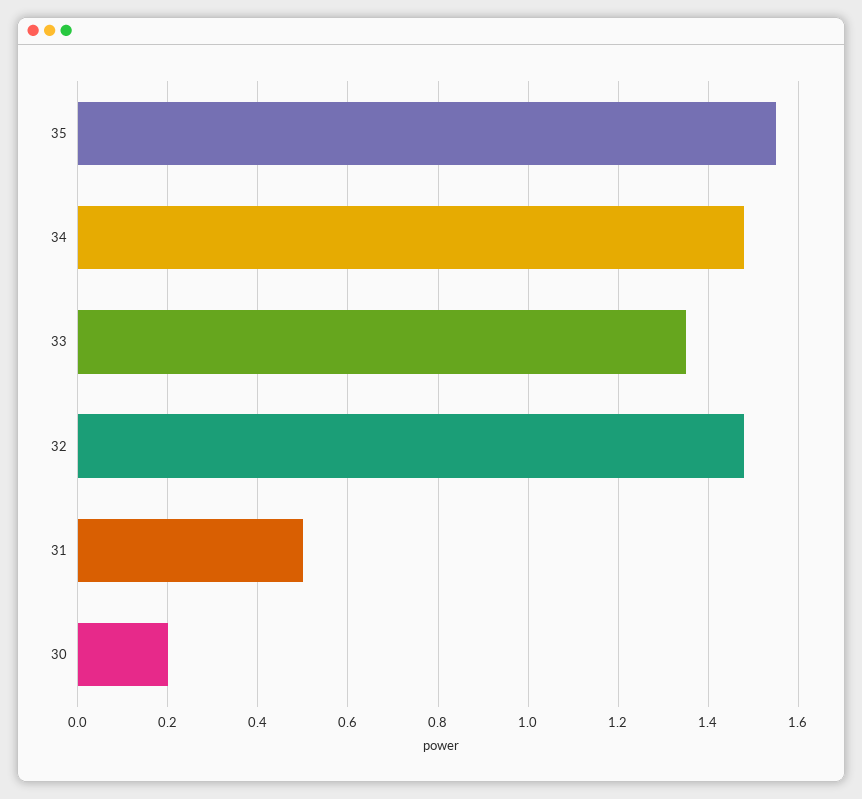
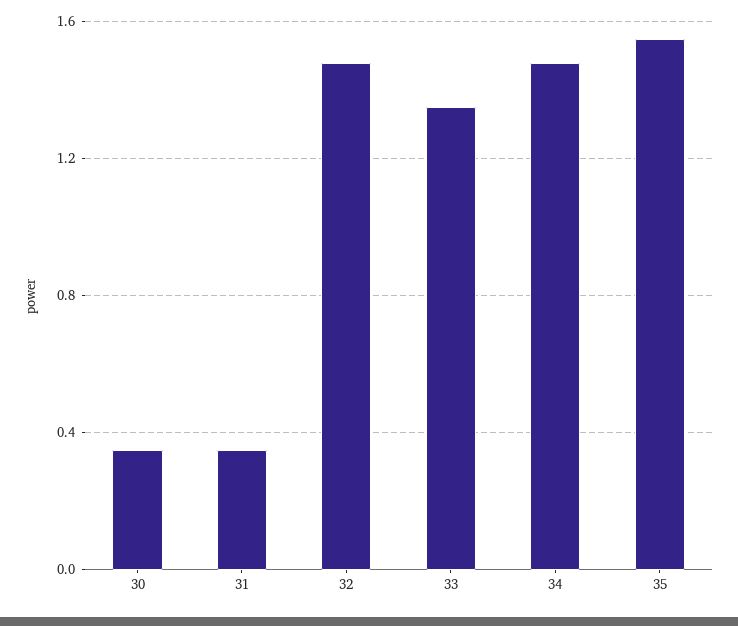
31: 0.5 -> 0.35
30: 0.2 -> 0.35

